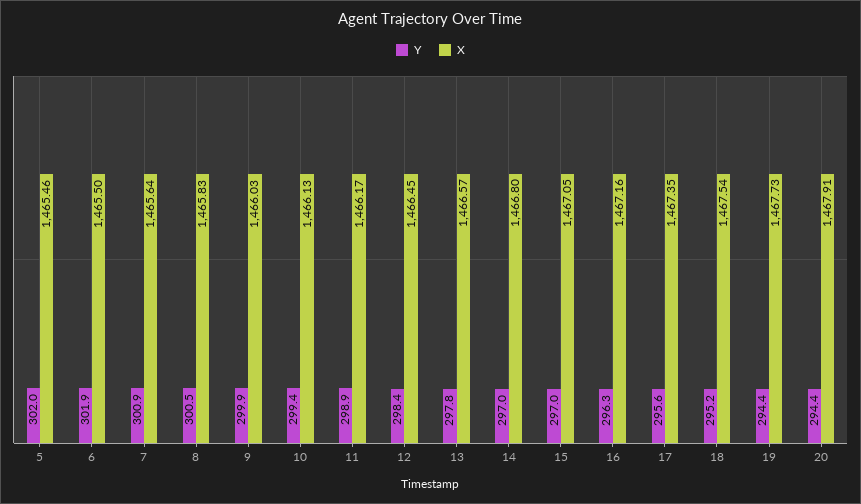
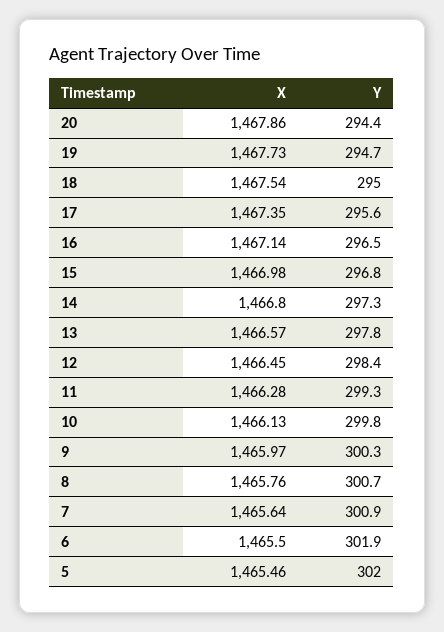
Y, 8: 300.5 -> 300.7
X, 8: 1465.83 -> 1465.76
Y, 9: 299.9 -> 300.3
X, 9: 1466.03 -> 1465.97
Y, 10: 299.4 -> 299.8
Y, 11: 298.9 -> 299.3
X, 11: 1466.17 -> 1466.28
Y, 14: 297 -> 297.3
Y, 15: 297 -> 296.8
X, 15: 1467.05 -> 1466.98
Y, 16: 296.3 -> 296.5
X, 16: 1467.16 -> 1467.14
Y, 18: 295.2 -> 295
Y, 19: 294.4 -> 294.7
X, 20: 1467.91 -> 1467.86

